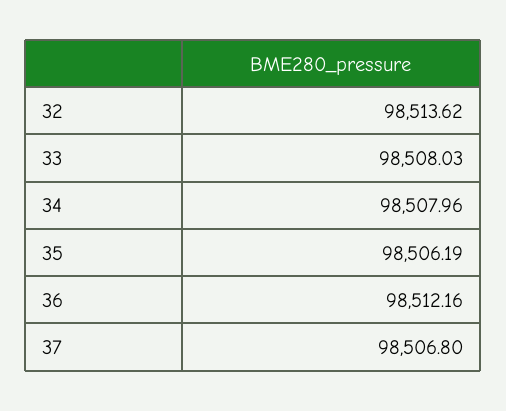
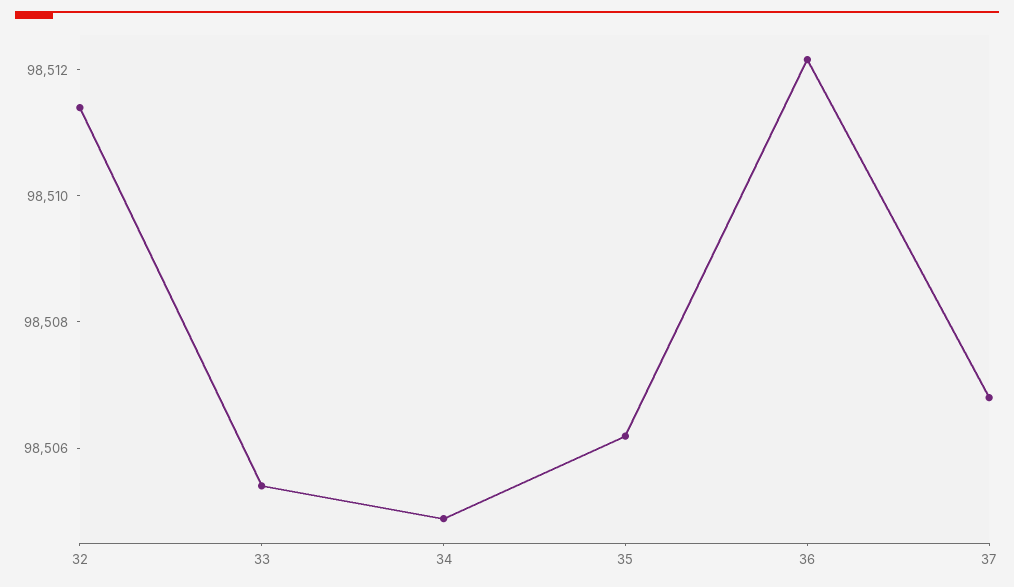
32: 98513.62 -> 98511.5
33: 98508.03 -> 98505.5
34: 98507.96 -> 98505

